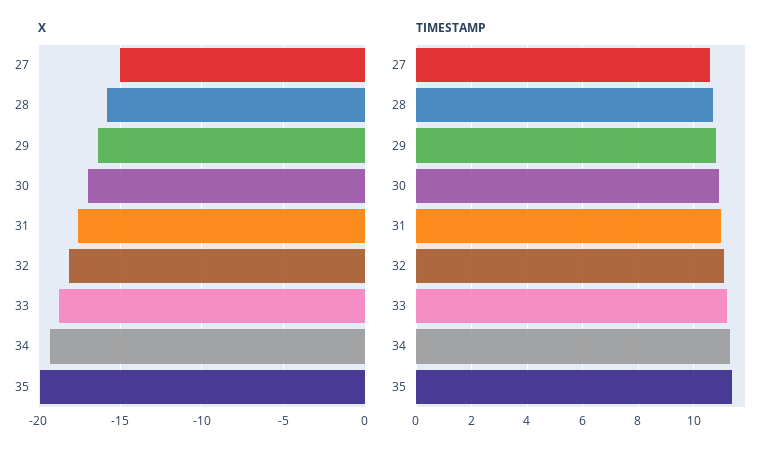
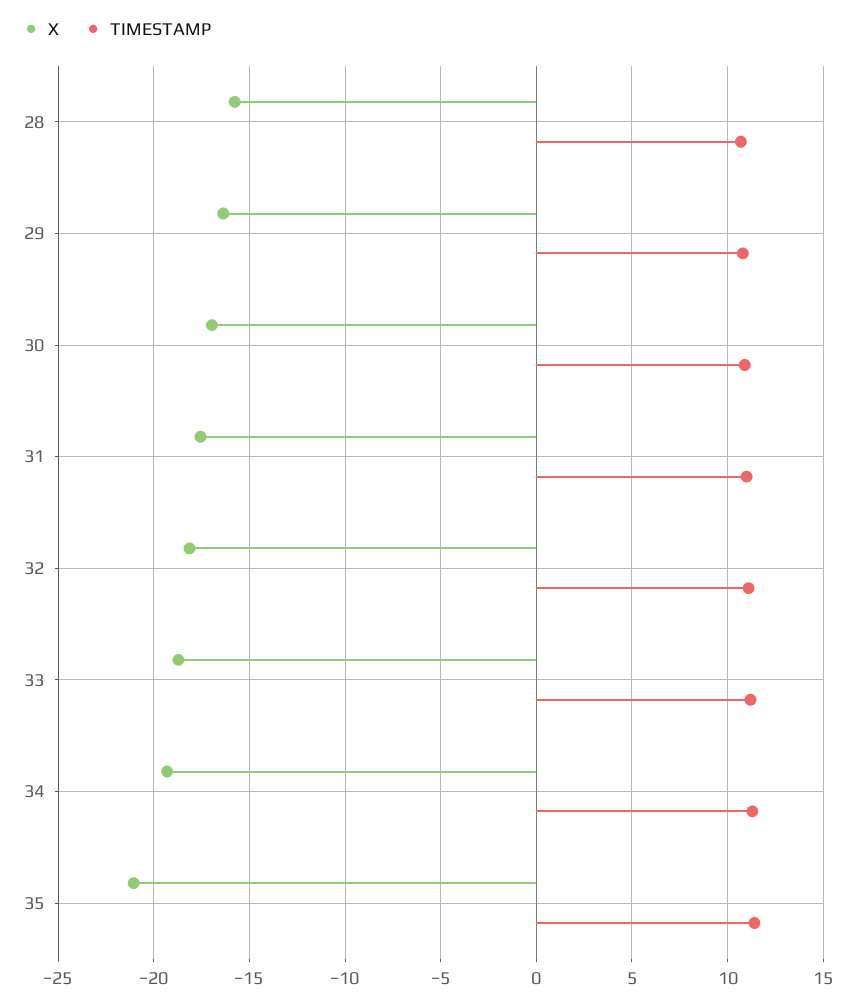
X, 27: -15 -> none
X, 35: -20 -> -21
TIMESTAMP, 27: 10.5 -> none

